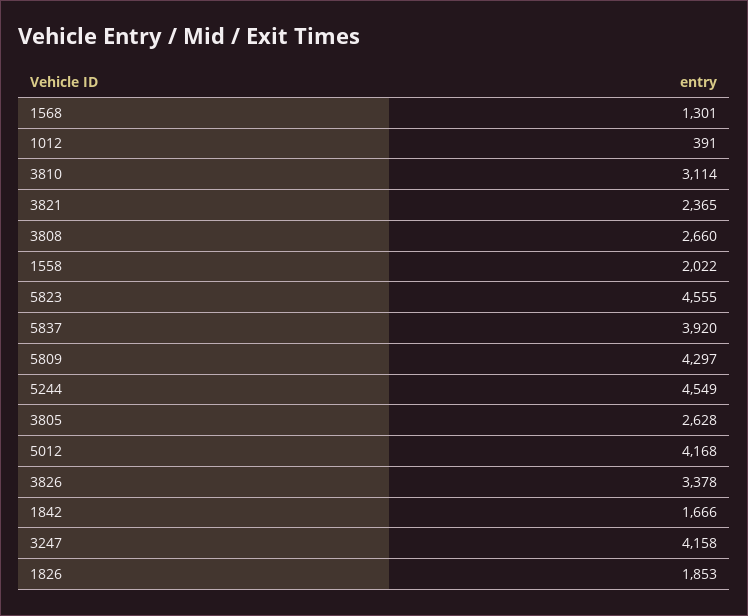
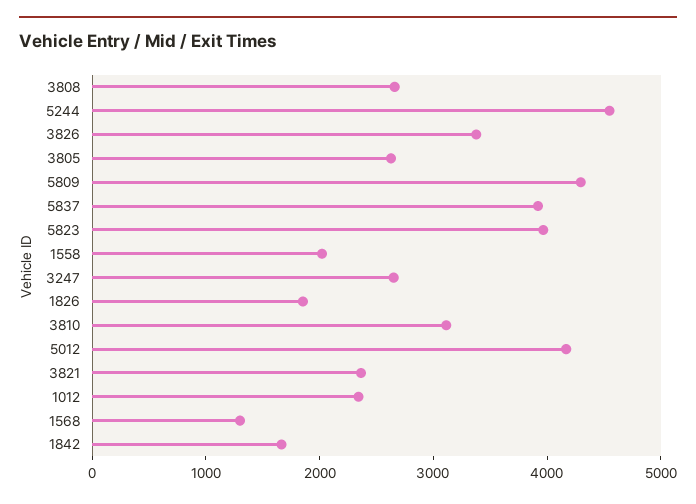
1012: 391 -> 2400
5823: 4555 -> 4000
3247: 4158 -> 2600

